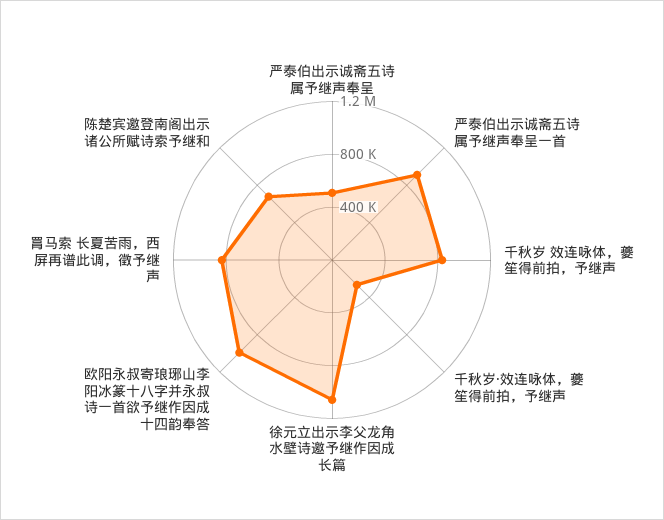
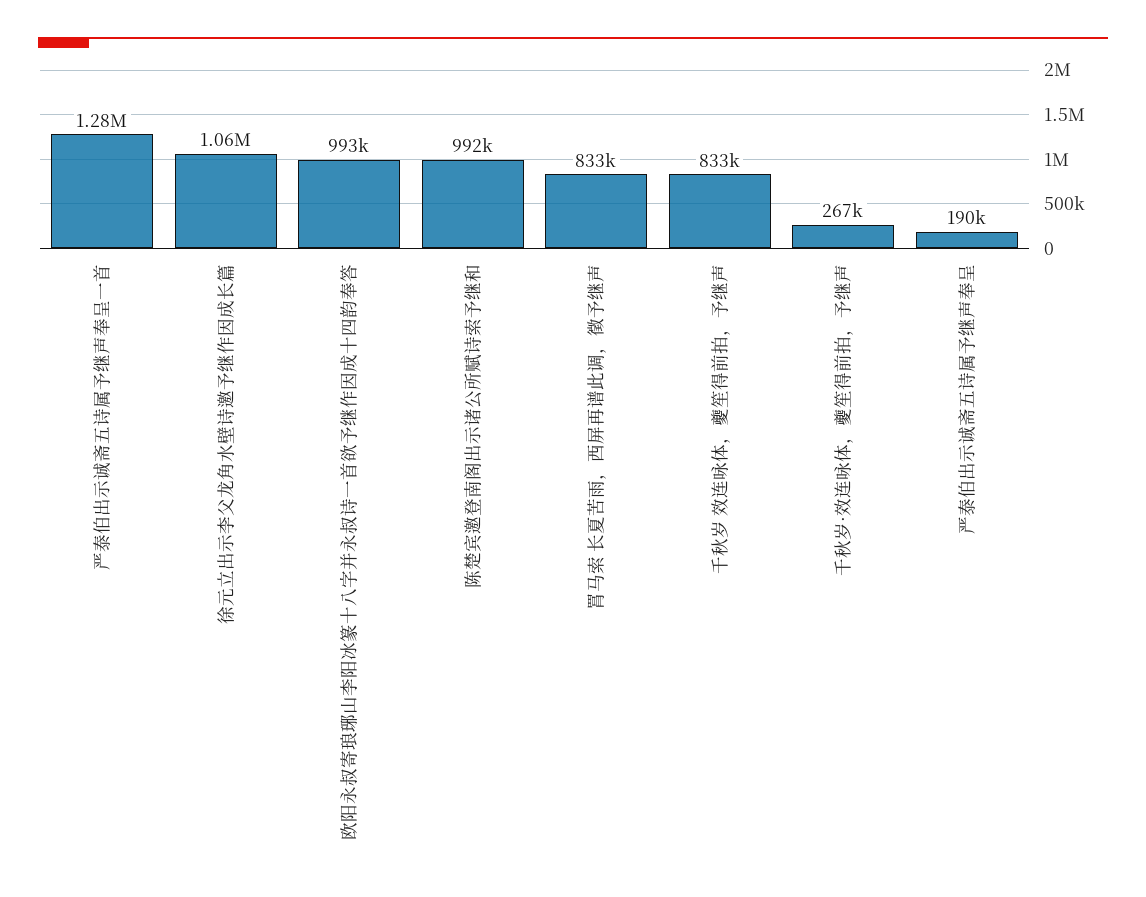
严泰伯出示诚斋五诗属予继声奉呈: 500000 -> 190000
严泰伯出示诚斋五诗属予继声奉呈一首: 900000 -> 1280000
陈楚宾邀登南阁出示诸公所赋诗索予继和: 700000 -> 992000

